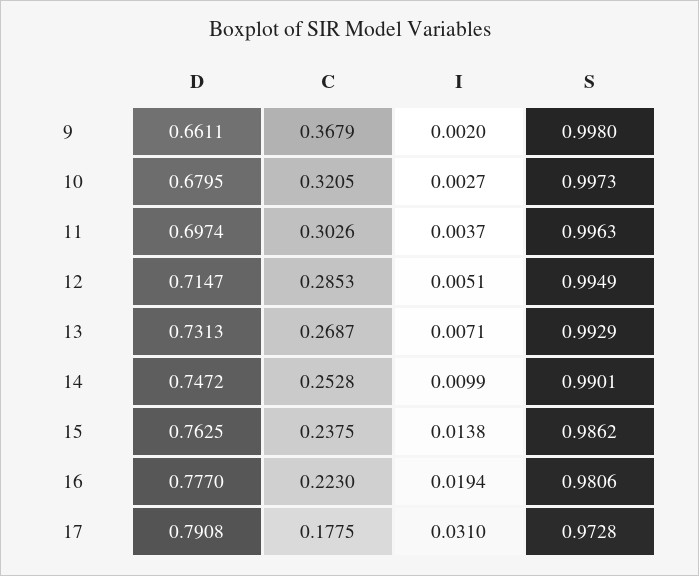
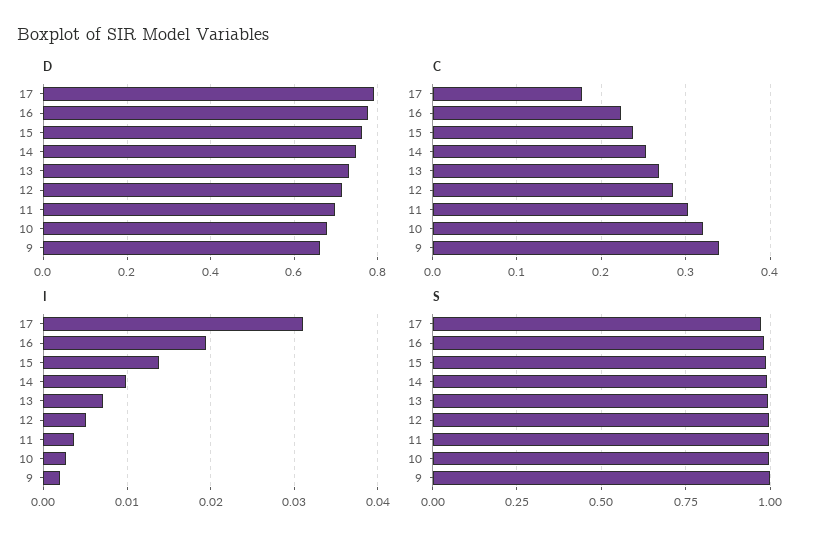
C, 9: 0.3679 -> 0.34

